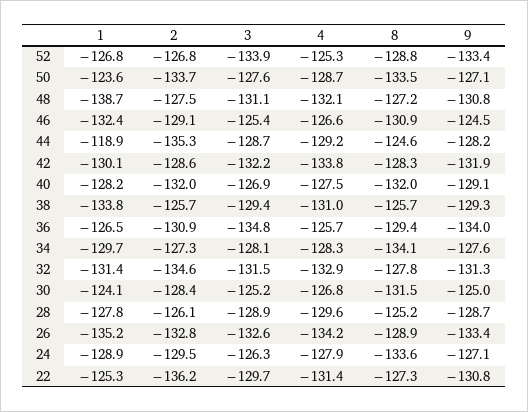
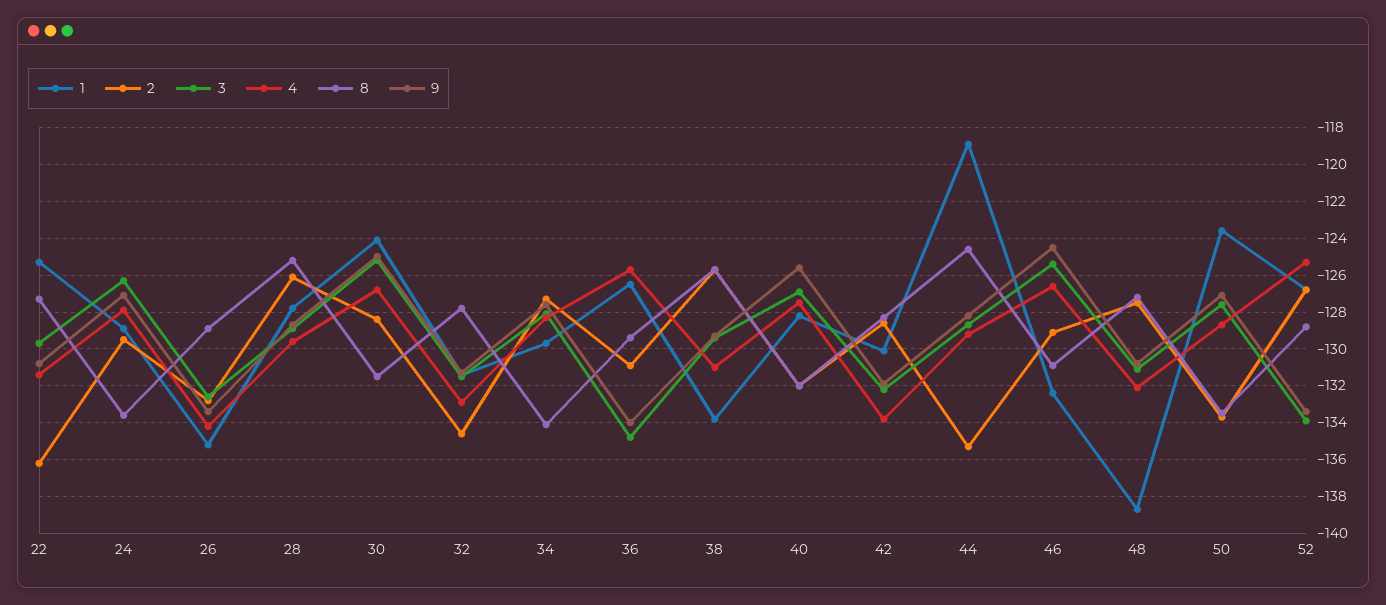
9, 40: -129.1 -> -125.5

